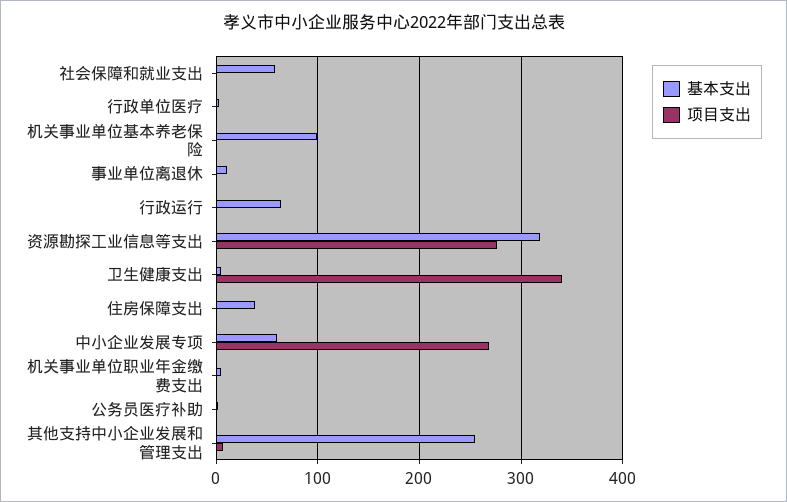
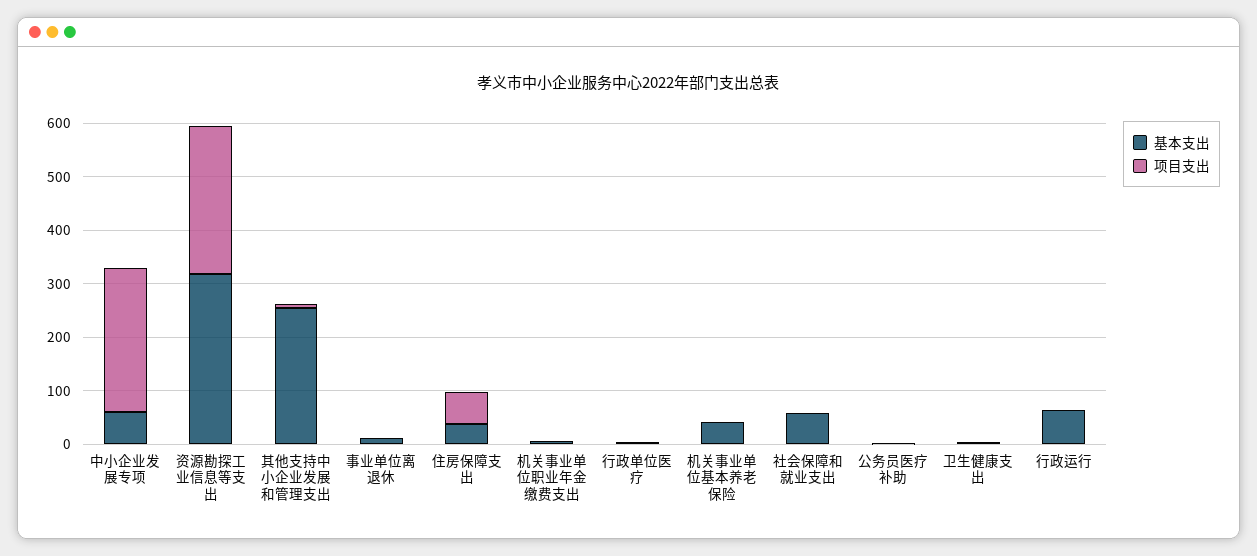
基本支出, 机关事业单位基本养老保险: 100 -> 40
项目支出, 卫生健康支出: 340 -> 0
项目支出, 住房保障支出: 0 -> 60

